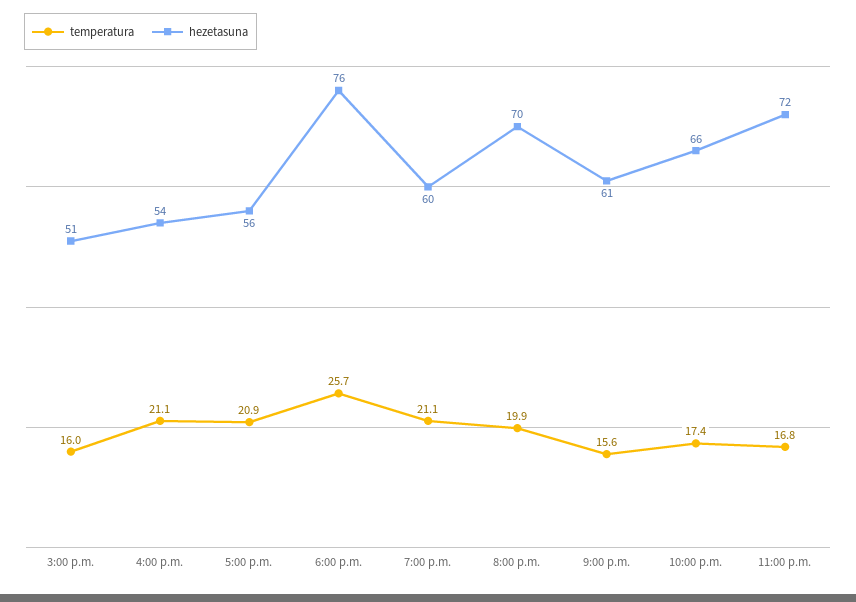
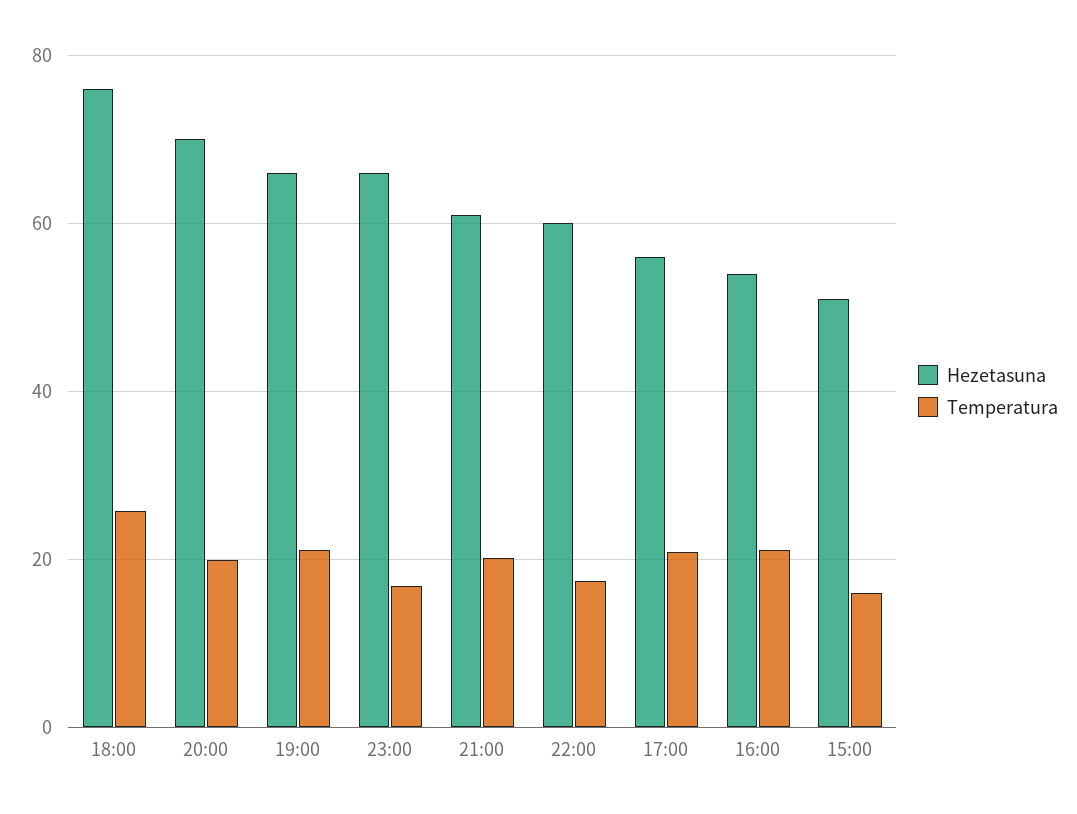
hezetasuna, 7:00 p.m.: 60 -> 66
temperatura, 9:00 p.m.: 15.6 -> 20
hezetasuna, 10:00 p.m.: 66 -> 60
hezetasuna, 11:00 p.m.: 72 -> 66

